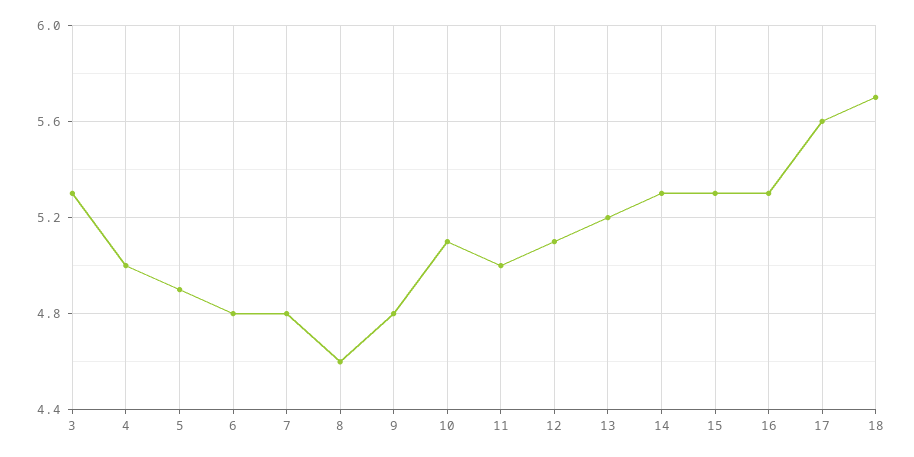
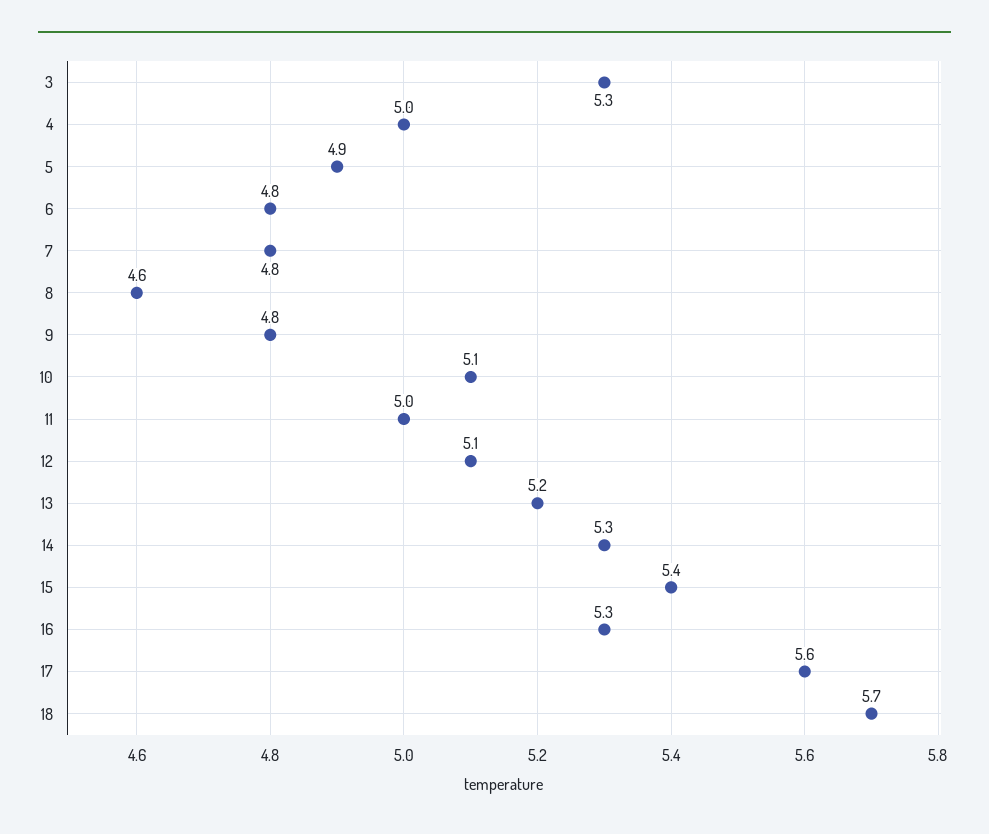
15: 5.3 -> 5.4

